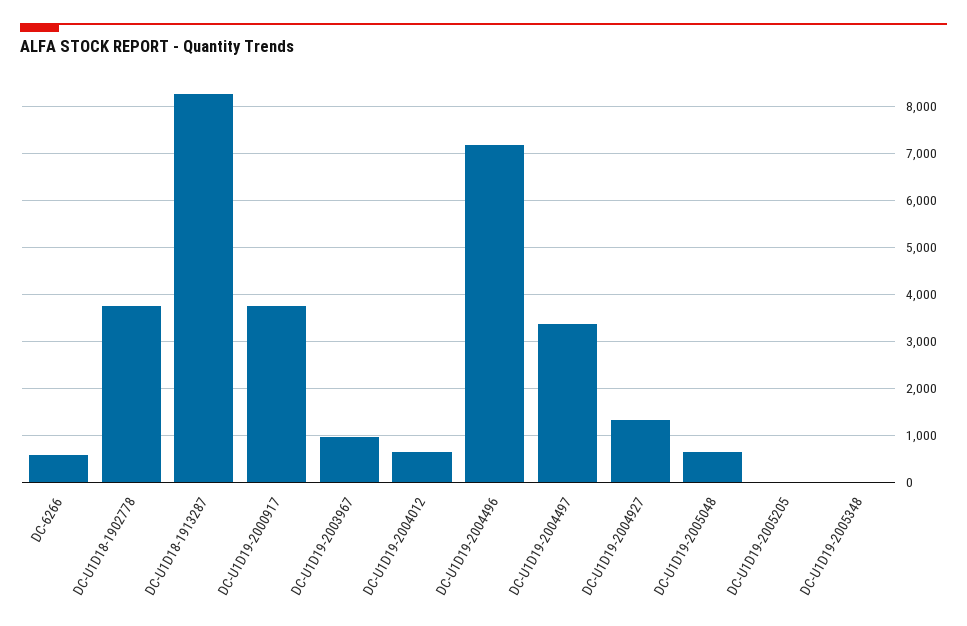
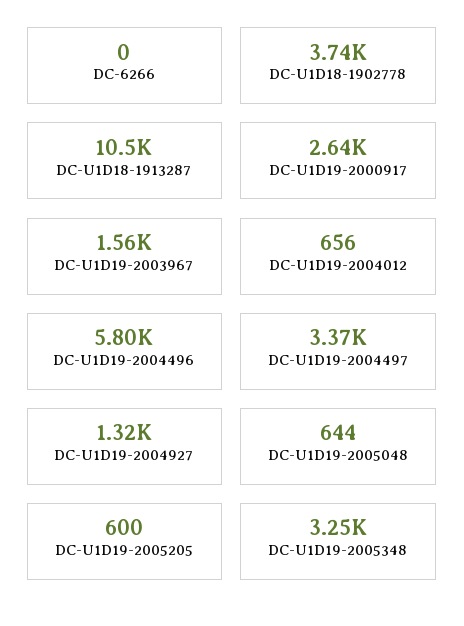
DC-6266: 600 -> 0
DC-U1D18-1913287: 8200 -> 10500
DC-U1D19-2000917: 3800 -> 2640
DC-U1D19-2003967: 1000 -> 1560
DC-U1D19-2004496: 7200 -> 5800
DC-U1D19-2005205: 0 -> 600
DC-U1D19-2005348: 0 -> 3250

